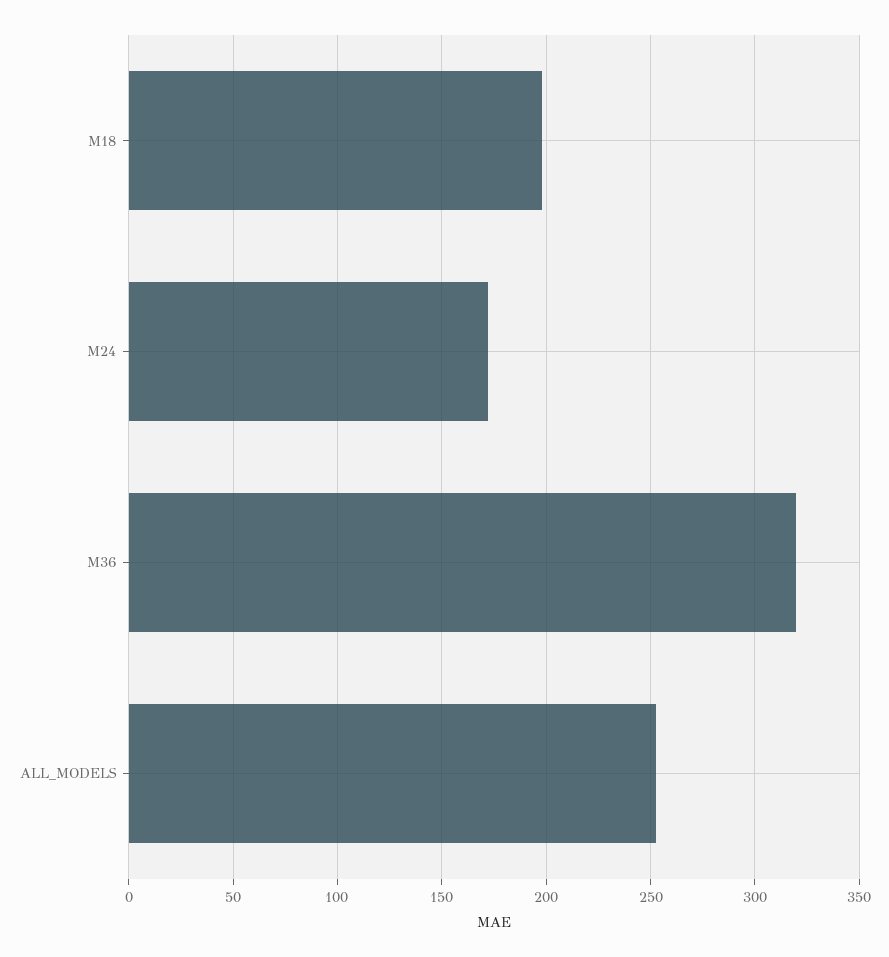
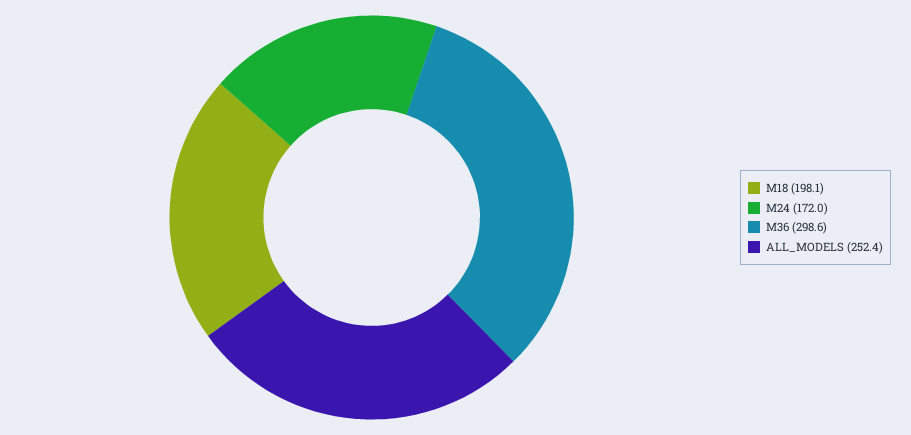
M36: 320 -> 298.6

